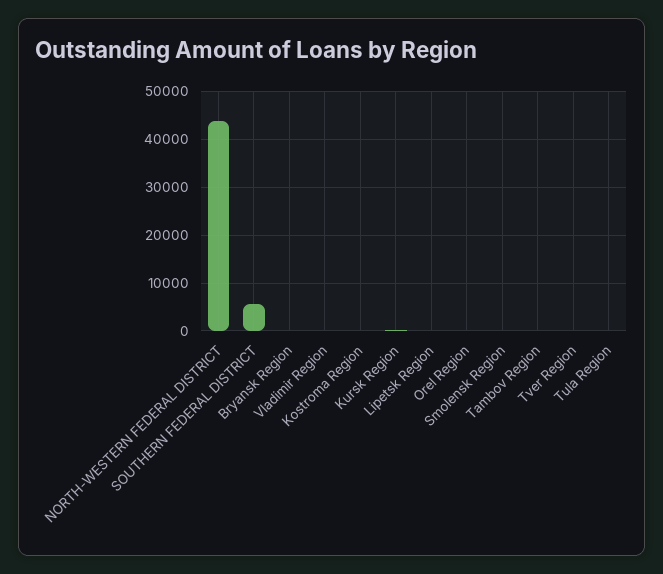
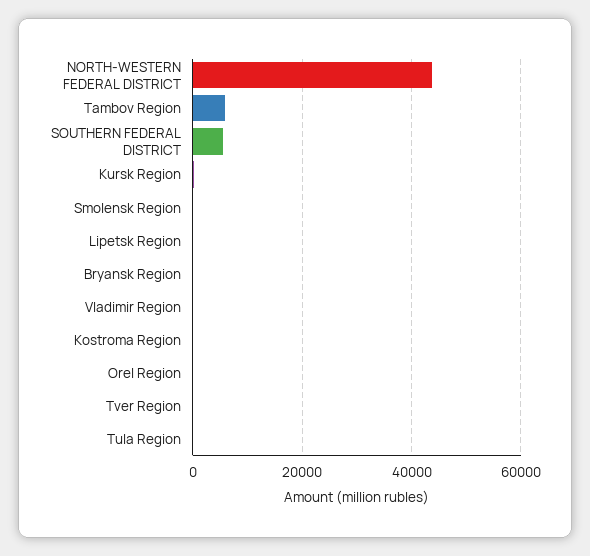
Tambov Region: 0 -> 6000

